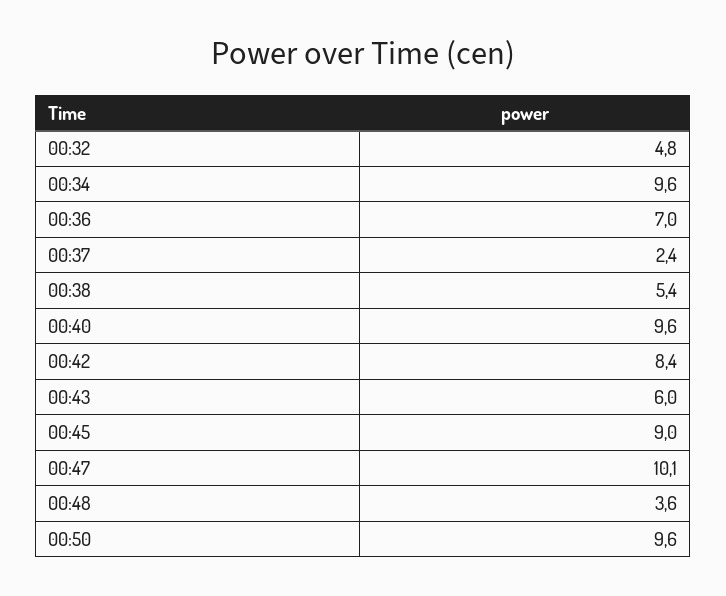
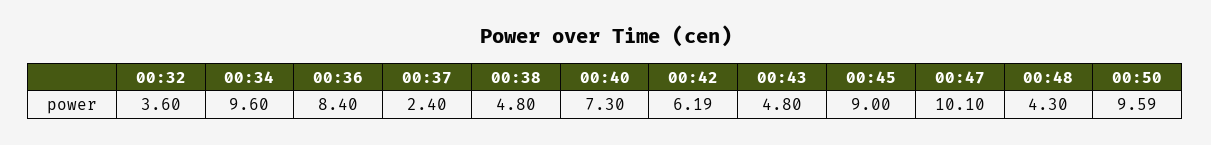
00:32: 4.8 -> 3.6
00:36: 7 -> 8.4
00:38: 5.4 -> 4.8
00:40: 9.6 -> 7.3
00:42: 8.4 -> 6.19
00:43: 6 -> 4.8
00:48: 3.6 -> 4.3

